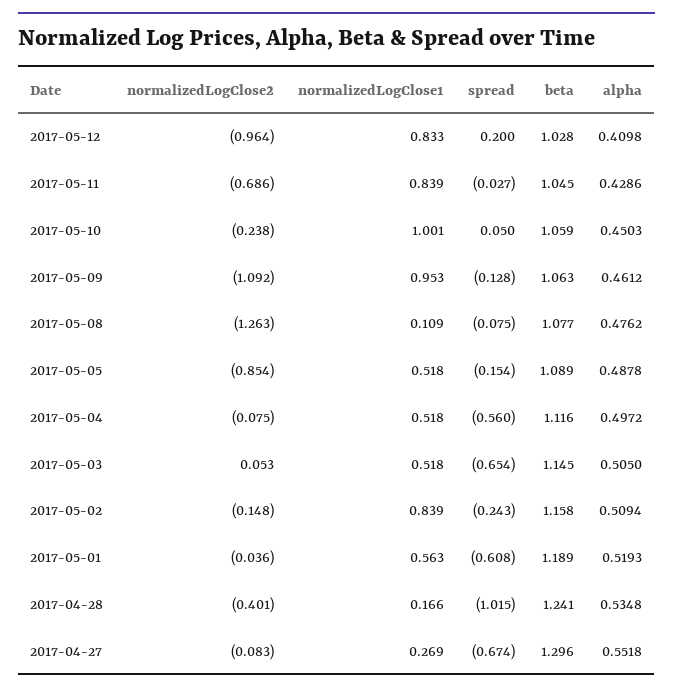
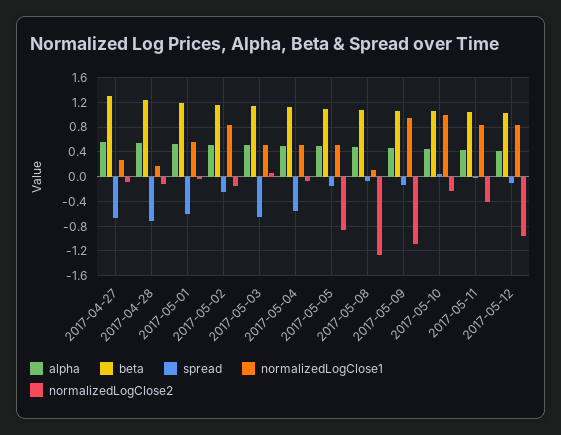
spread, 2017-05-12: 0.2 -> -0.1
normalizedLogClose2, 2017-05-11: -0.686 -> -0.4
normalizedLogClose2, 2017-04-28: -0.401 -> -0.1
spread, 2017-04-28: -1.015 -> -0.7

